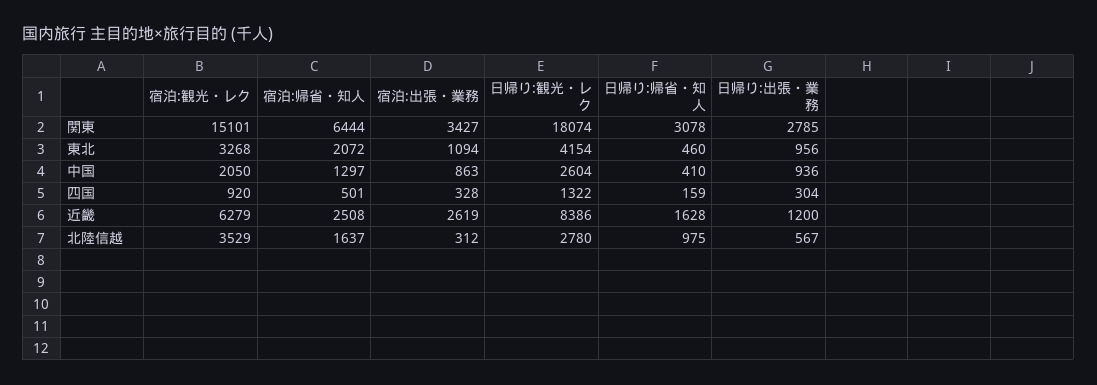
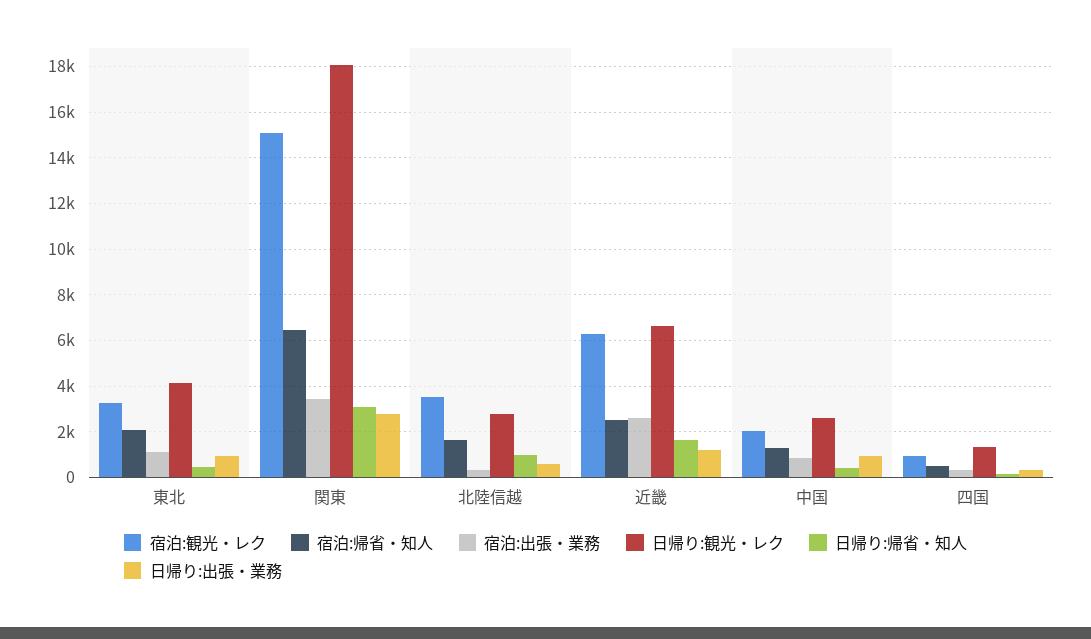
日帰り:観光・レク, 近畿: 8386 -> 6500

